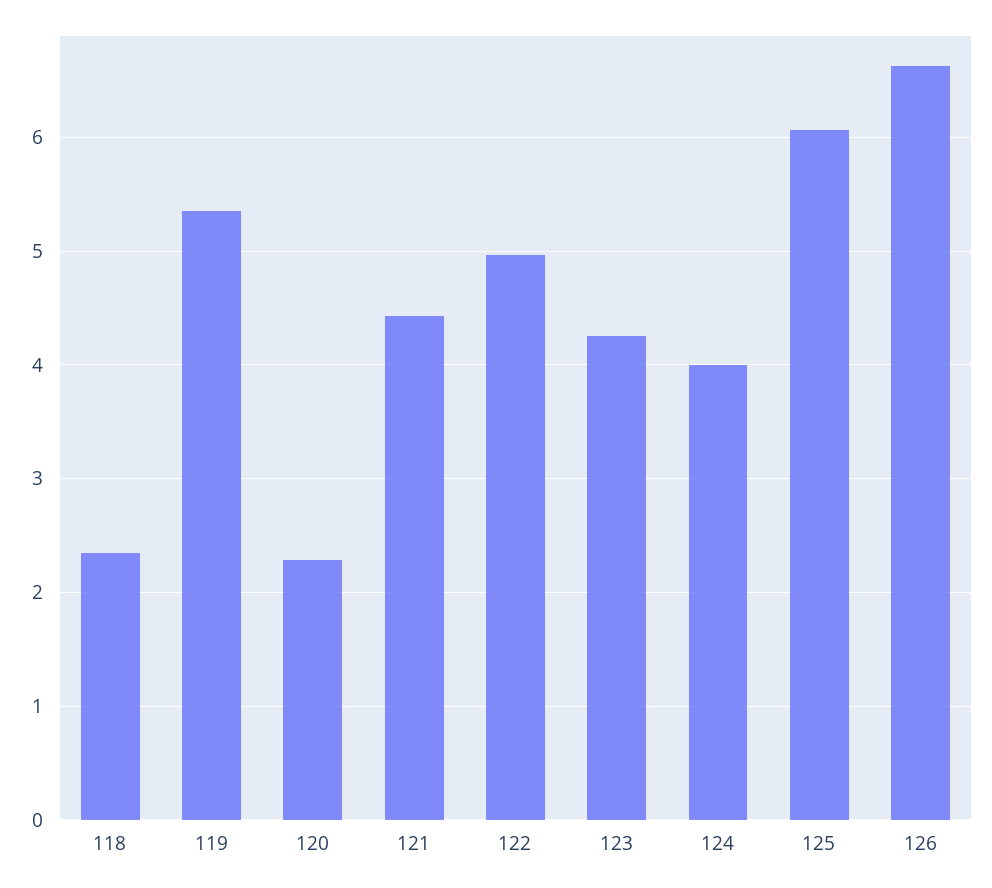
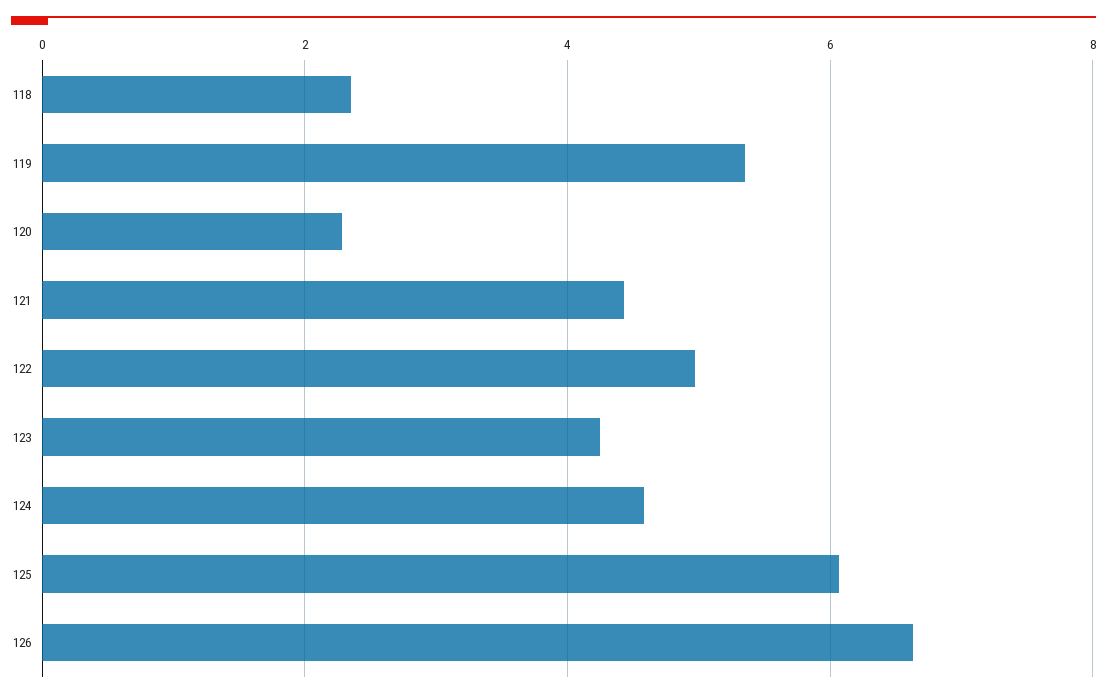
124: 4 -> 4.6

